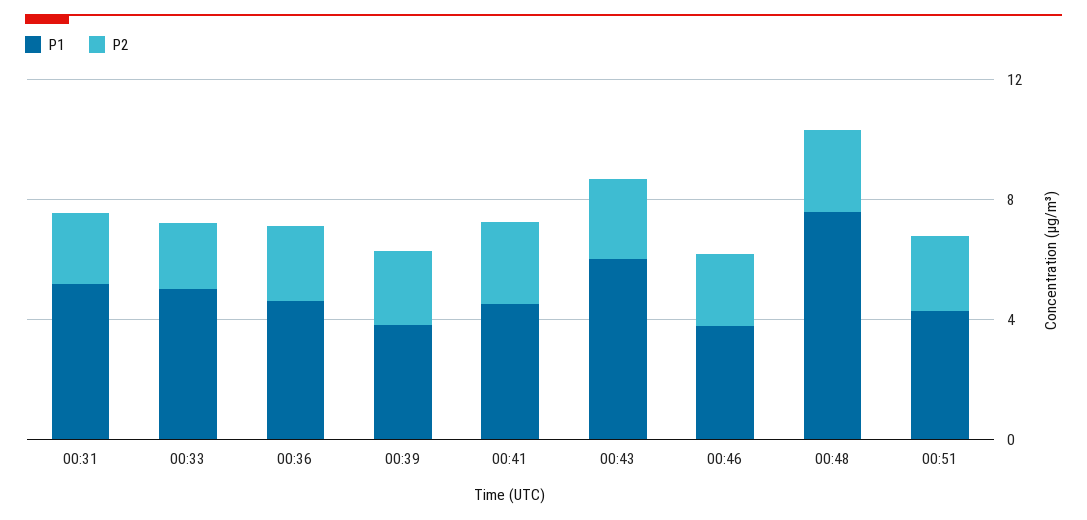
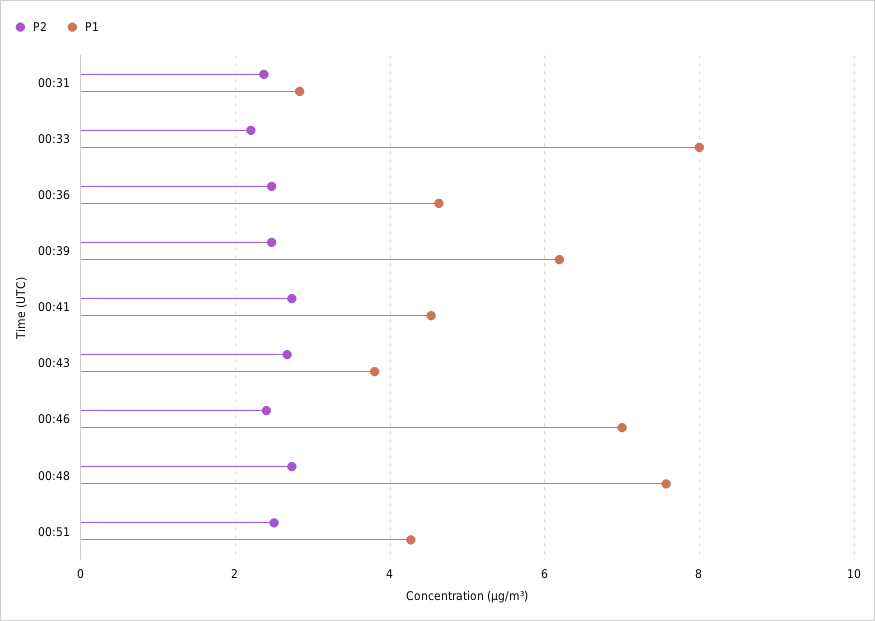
P1, 00:31: 5 -> 2.8
P1, 00:33: 5 -> 8
P1, 00:39: 4 -> 6.2
P1, 00:43: 6 -> 3.8
P1, 00:46: 4 -> 7

